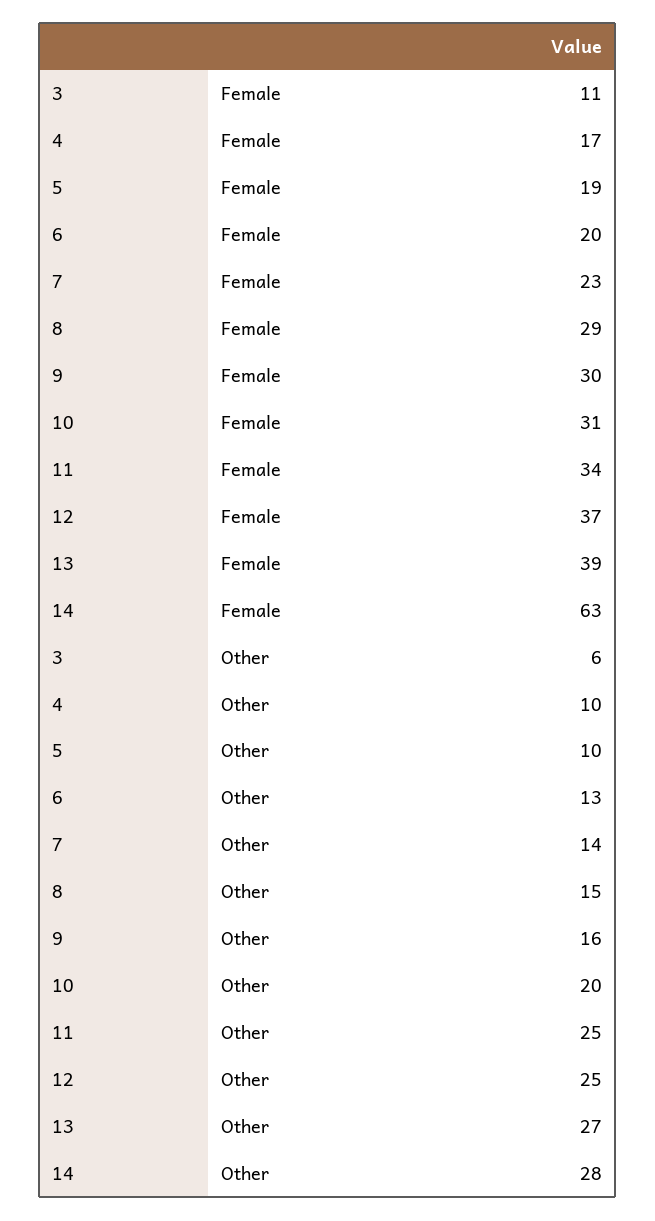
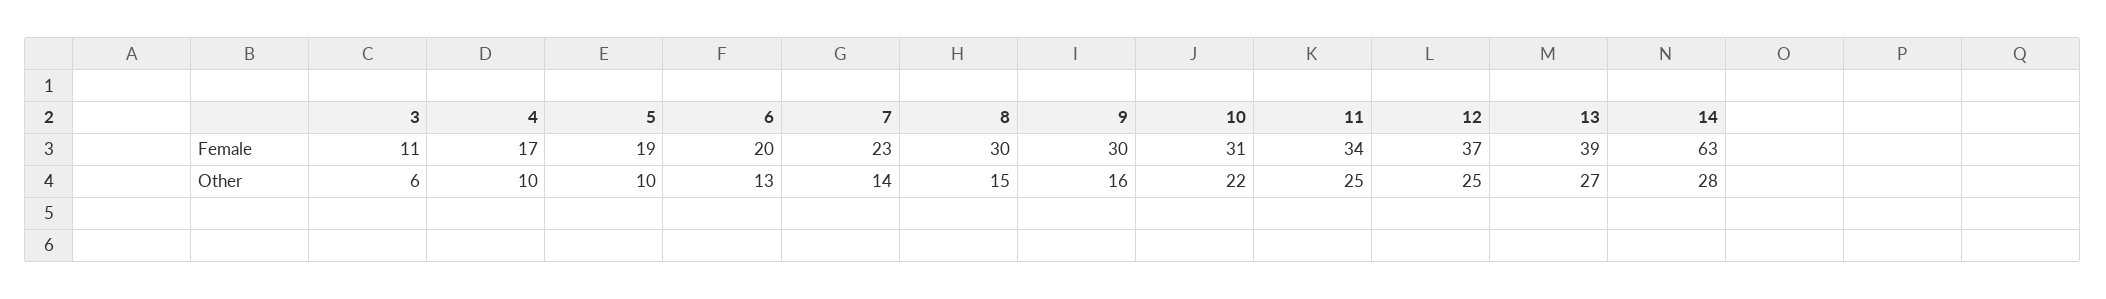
8, Female: 29 -> 30
10, Other: 20 -> 22

